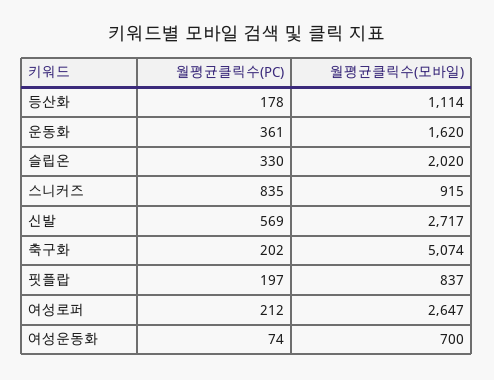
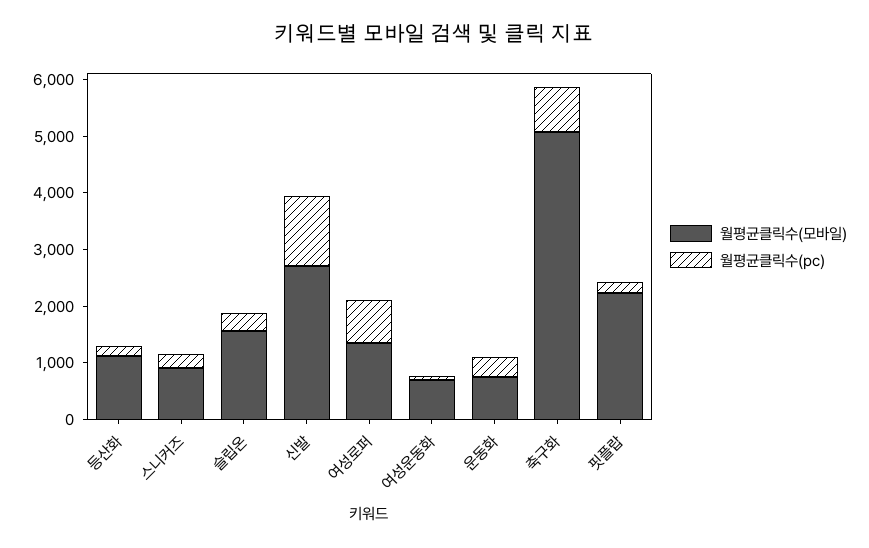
월평균클릭수(모바일), 운동화: 1620 -> 800
월평균클릭수(모바일), 슬립온: 2020 -> 1600
월평균클릭수(PC), 스니커즈: 835 -> 200
월평균클릭수(PC), 신발: 569 -> 1200
월평균클릭수(PC), 축구화: 202 -> 800
월평균클릭수(모바일), 핏플랍: 837 -> 2200
월평균클릭수(PC), 여성로퍼: 212 -> 800
월평균클릭수(모바일), 여성로퍼: 2647 -> 1400

